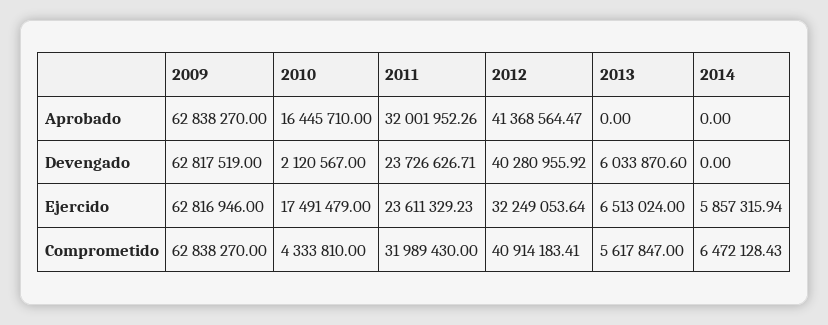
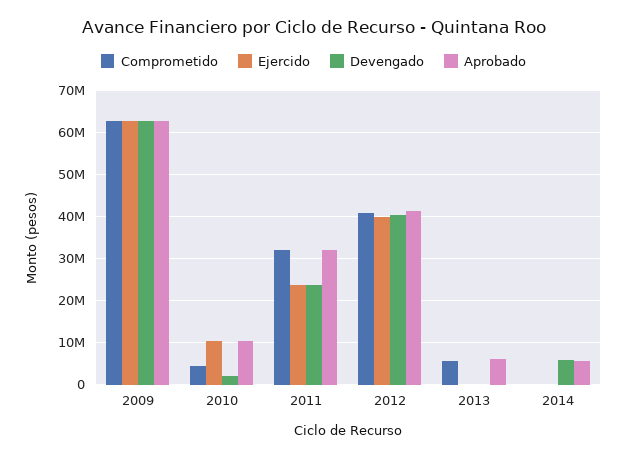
Aprobado, 2010: 16445710 -> 10000000
Aprobado, 2013: 0 -> 6000000
Aprobado, 2014: 0 -> 6000000
Devengado, 2013: 6033870.6 -> 0
Devengado, 2014: 0 -> 6000000
Ejercido, 2010: 17491479 -> 10000000
Ejercido, 2012: 32249053.64 -> 40000000
Ejercido, 2013: 6513024 -> 0
Ejercido, 2014: 5857315.94 -> 0
Comprometido, 2014: 6472128.43 -> 0

